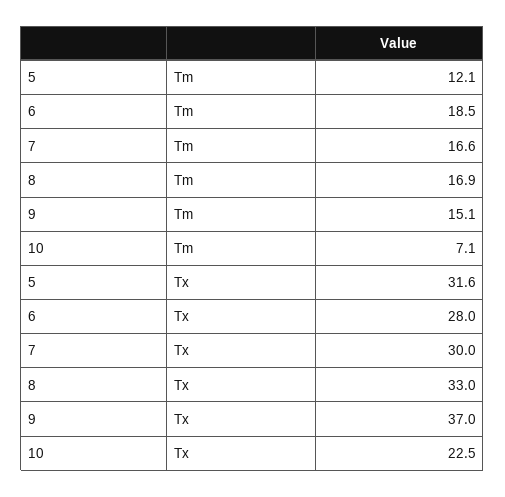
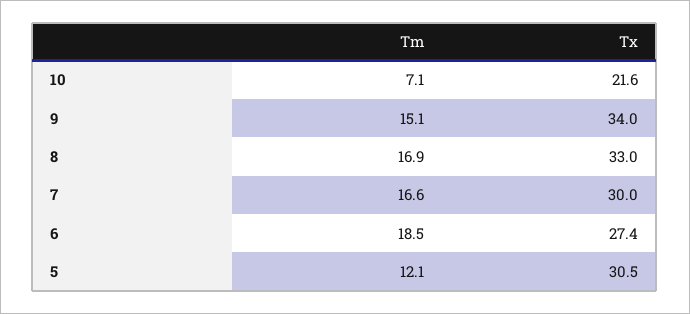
5, Tx: 31.6 -> 30.5
6, Tx: 28 -> 27.4
9, Tx: 37 -> 34
10, Tx: 22.5 -> 21.6

